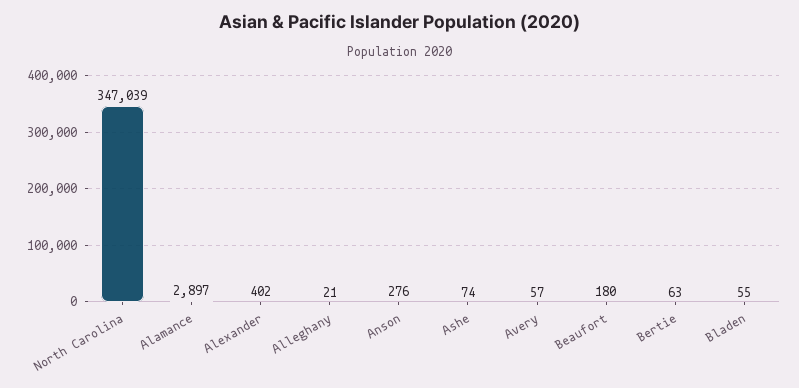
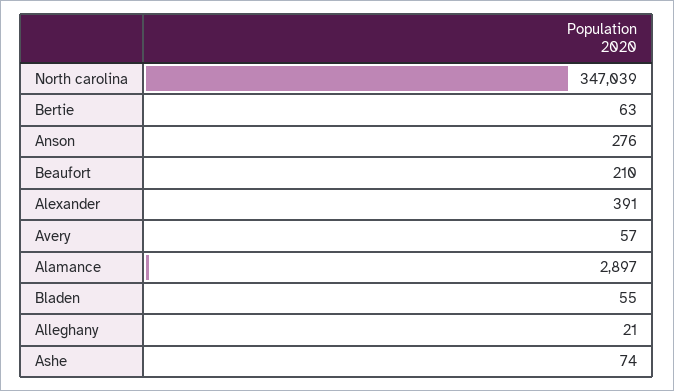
Alexander: 402 -> 391
Beaufort: 180 -> 210

